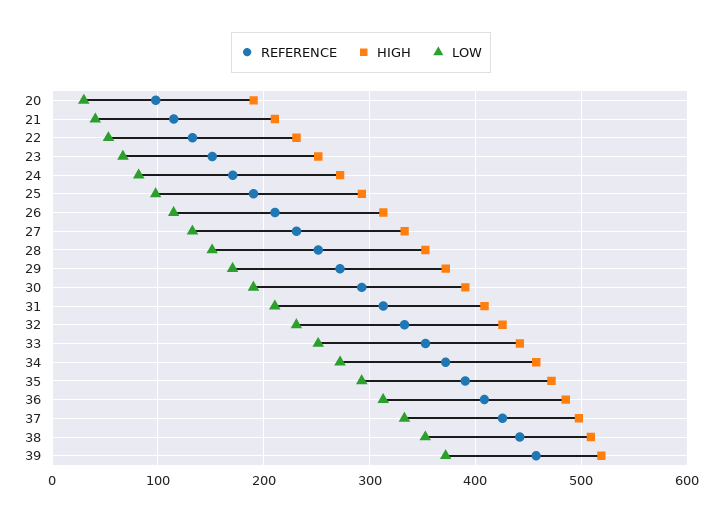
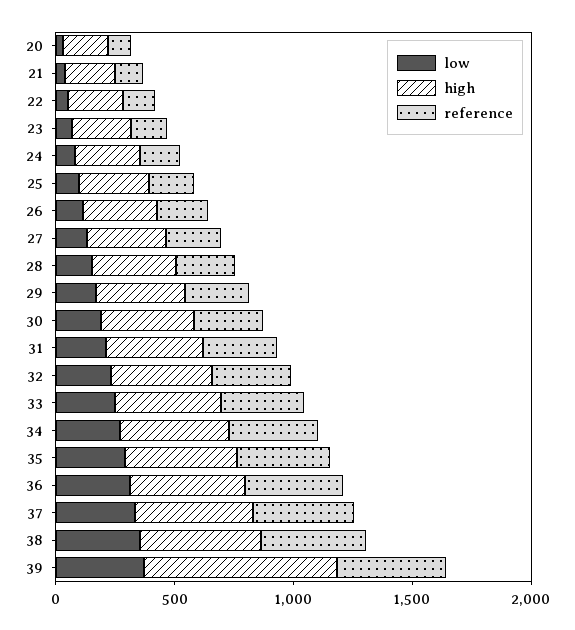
HIGH, 39: 520 -> 800

